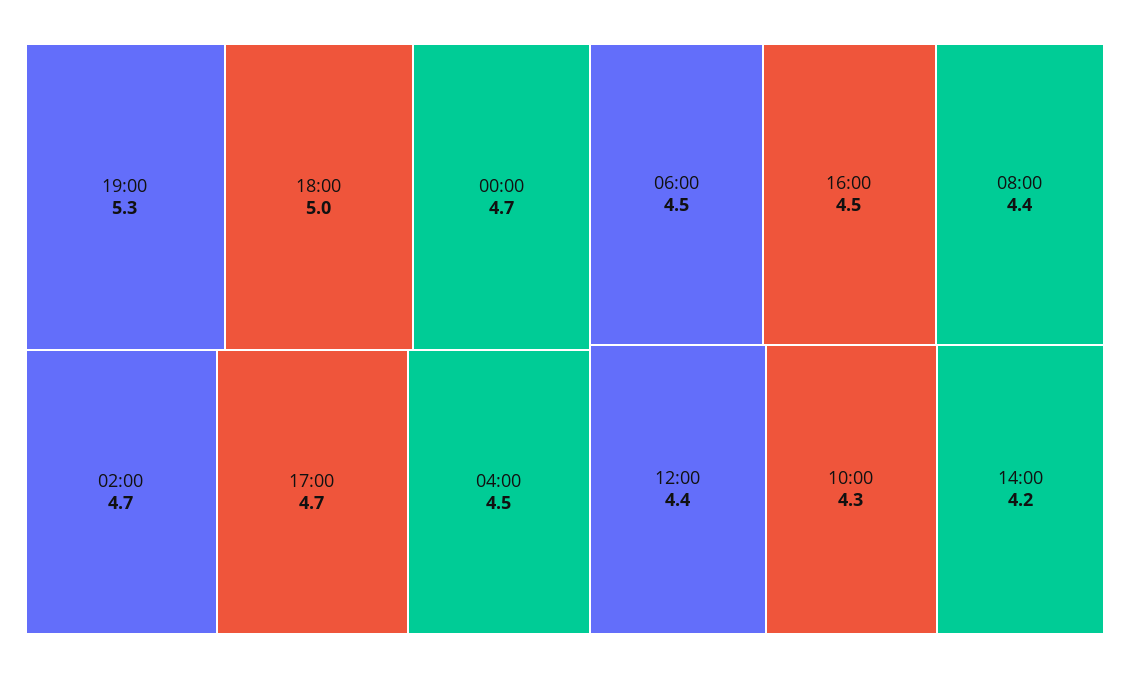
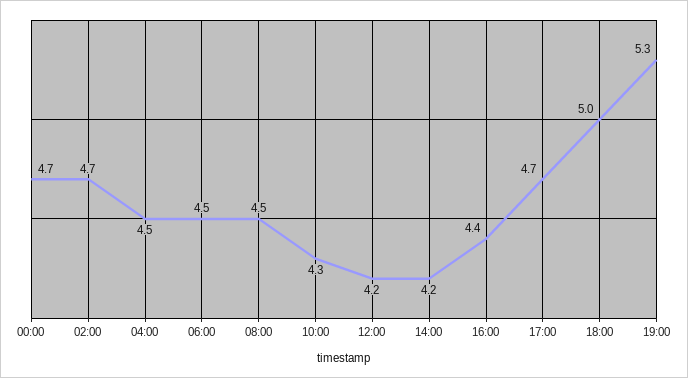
16:00: 4.5 -> 4.4
08:00: 4.4 -> 4.5
12:00: 4.4 -> 4.2

